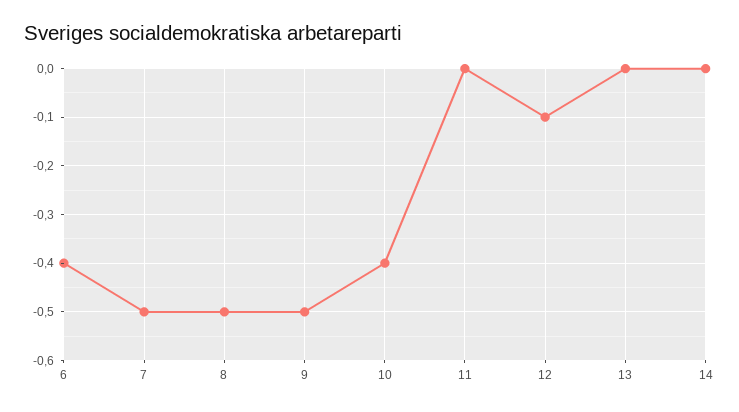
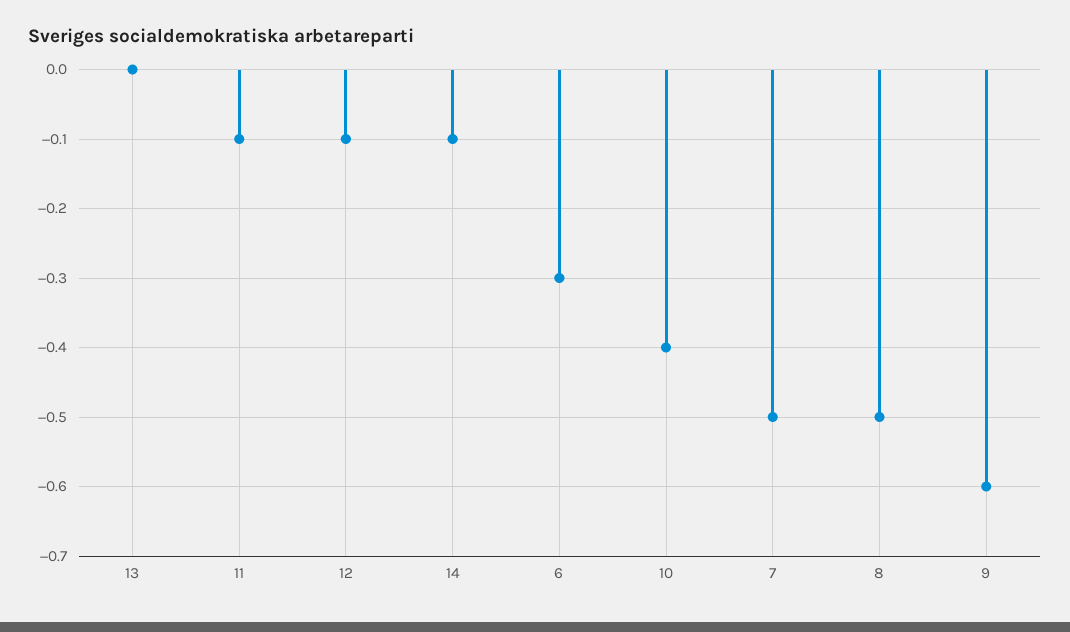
6: -0.4 -> -0.3
9: -0.5 -> -0.6
11: 0 -> -0.1
14: 0 -> -0.1

